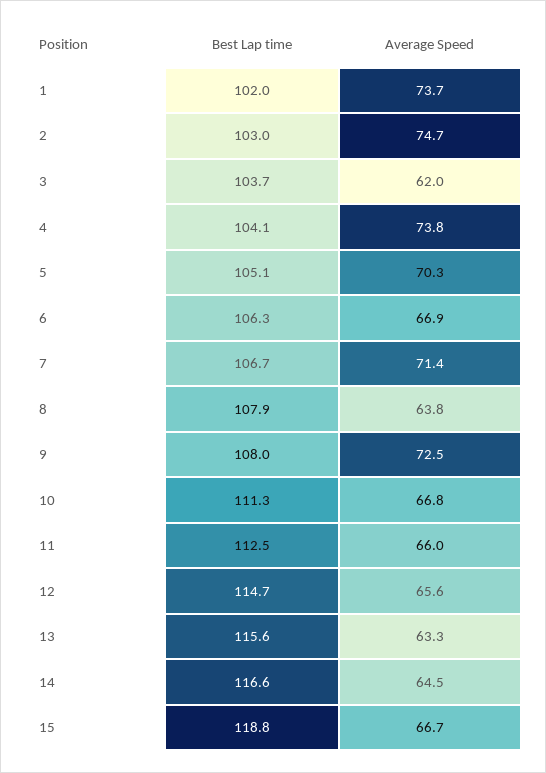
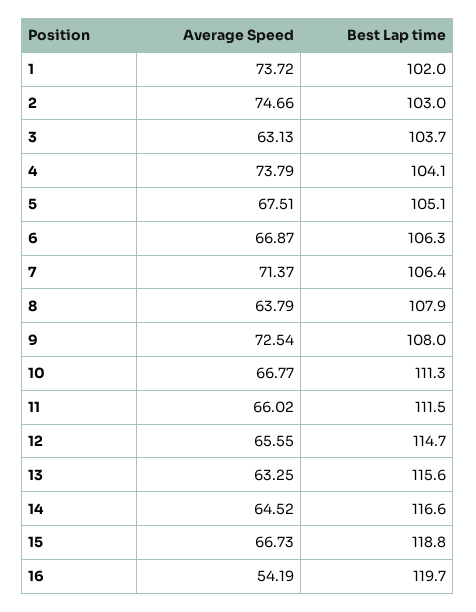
Average Speed, 3: 62 -> 63.13
Average Speed, 5: 70.3 -> 67.51
Best Lap time, 7: 106.7 -> 106.4
Best Lap time, 11: 112.5 -> 111.5
Average Speed, 16: none -> 54.19
Best Lap time, 16: none -> 119.7

